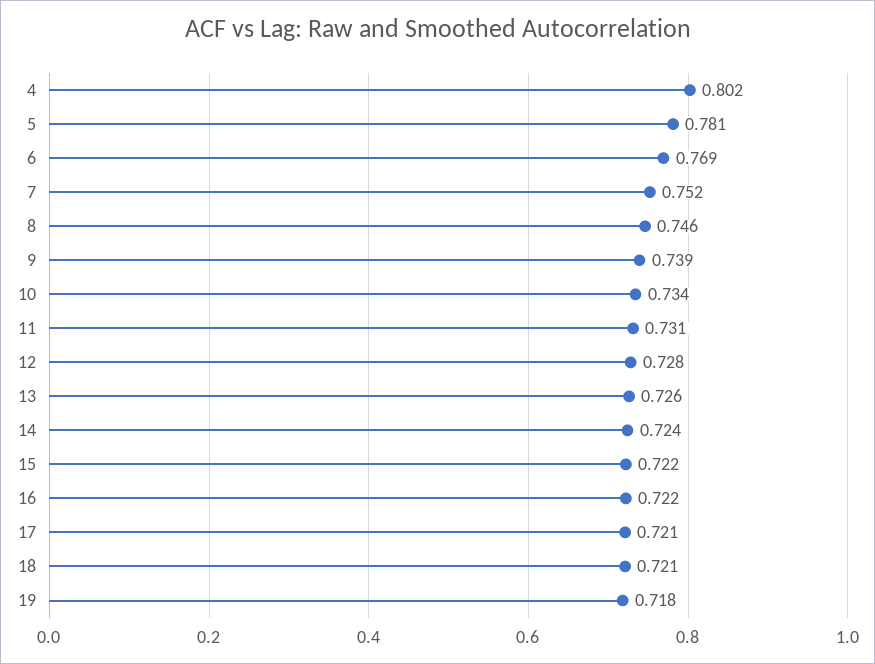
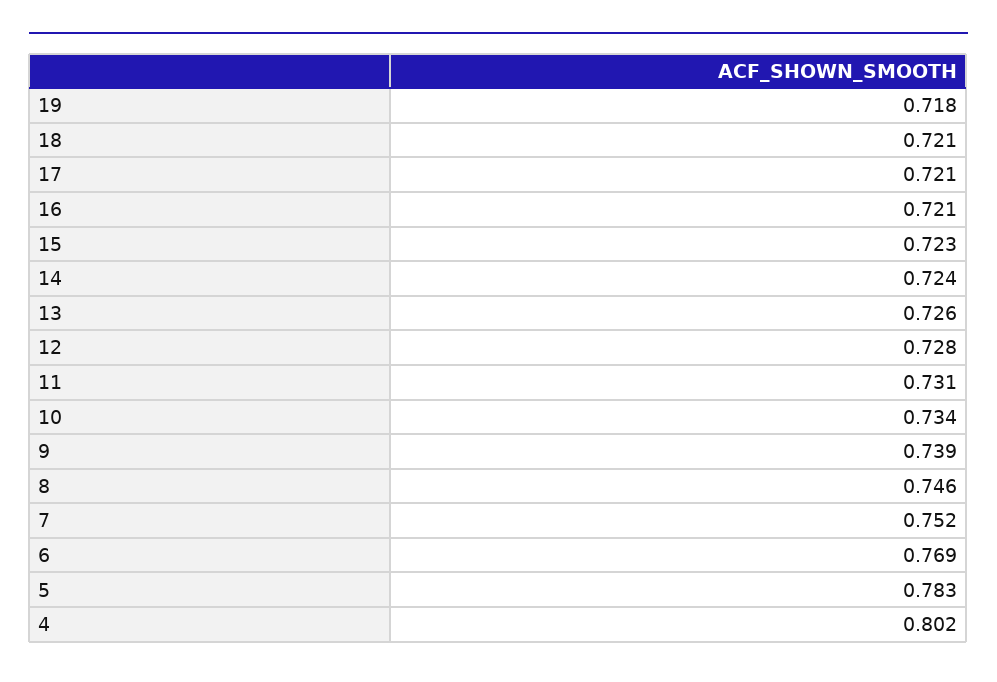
5: 0.781 -> 0.783
15: 0.722 -> 0.723
16: 0.722 -> 0.721

